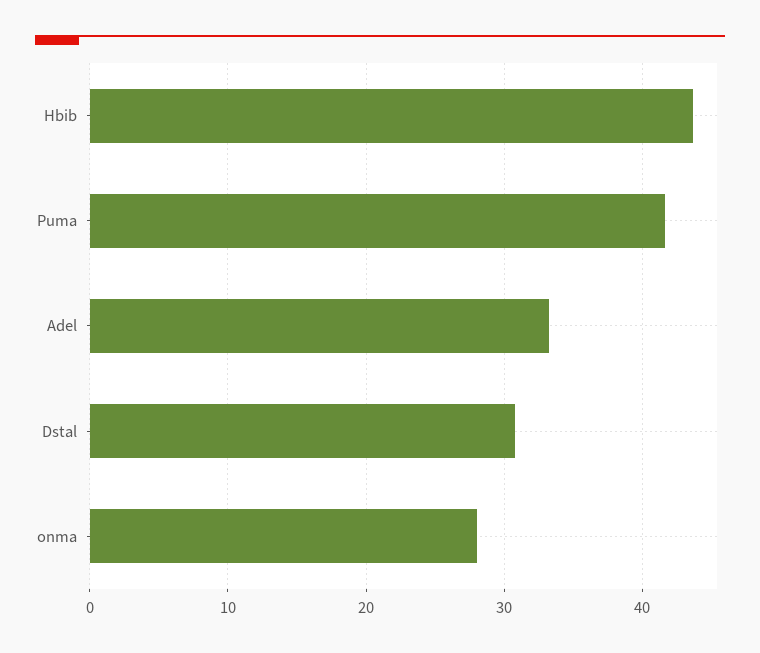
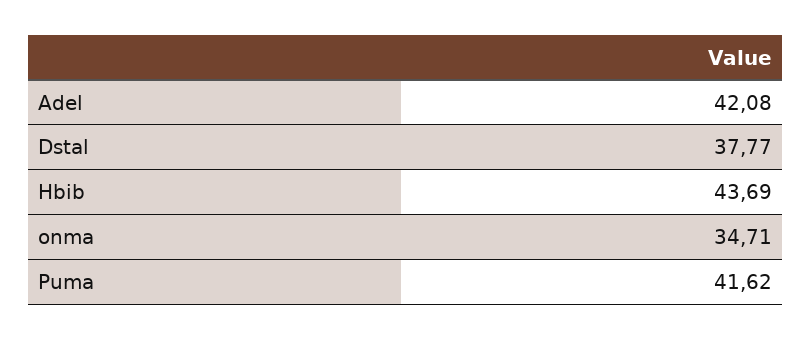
Adel: 33 -> 42.08
Dstal: 31 -> 37.77
onma: 28 -> 34.71

